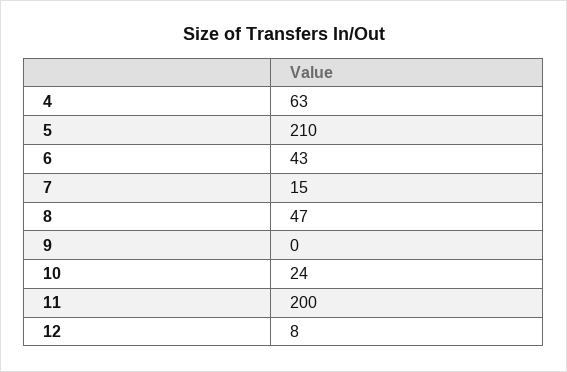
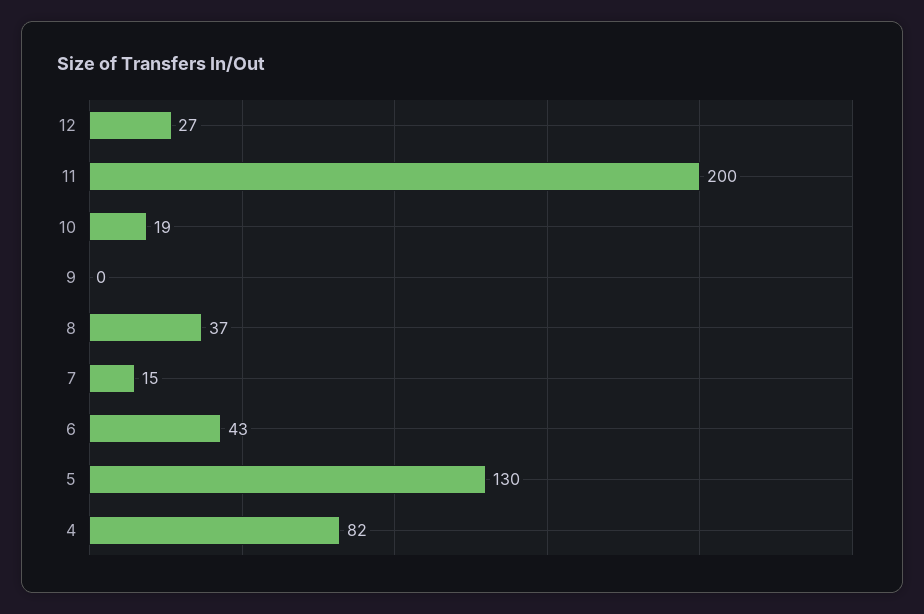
4: 63 -> 82
5: 210 -> 130
8: 47 -> 37
10: 24 -> 19
12: 8 -> 27

